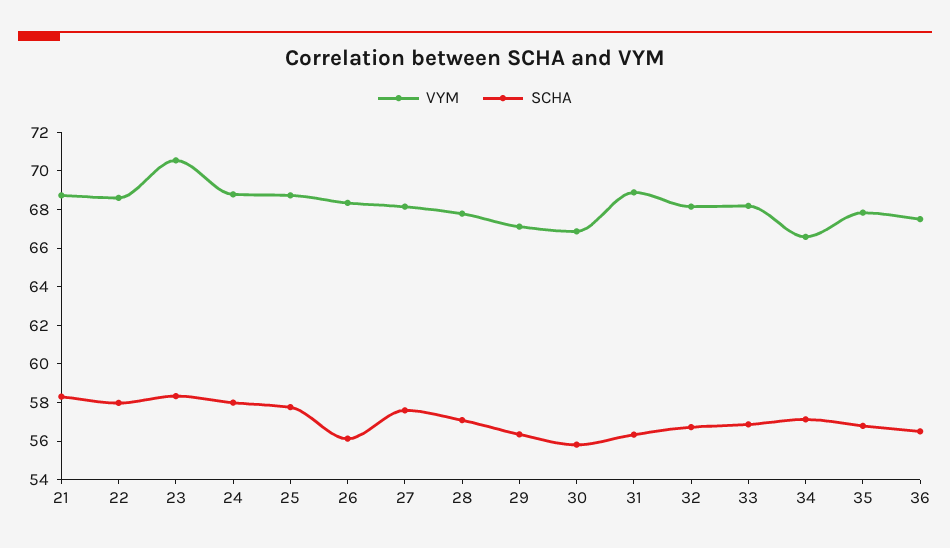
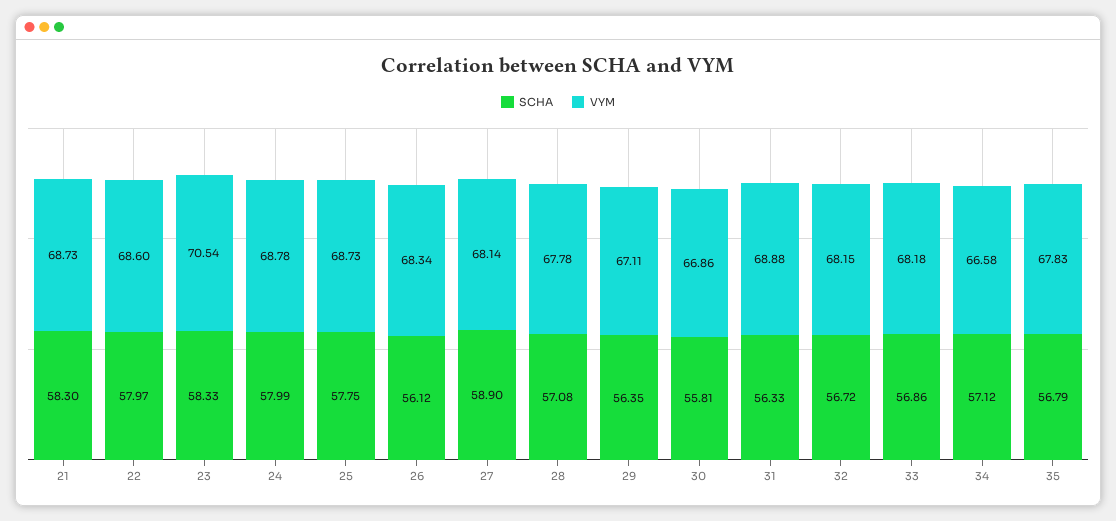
SCHA, 27: 57.5 -> 58.9
VYM, 36: 67.5 -> none
SCHA, 36: 56.5 -> none

